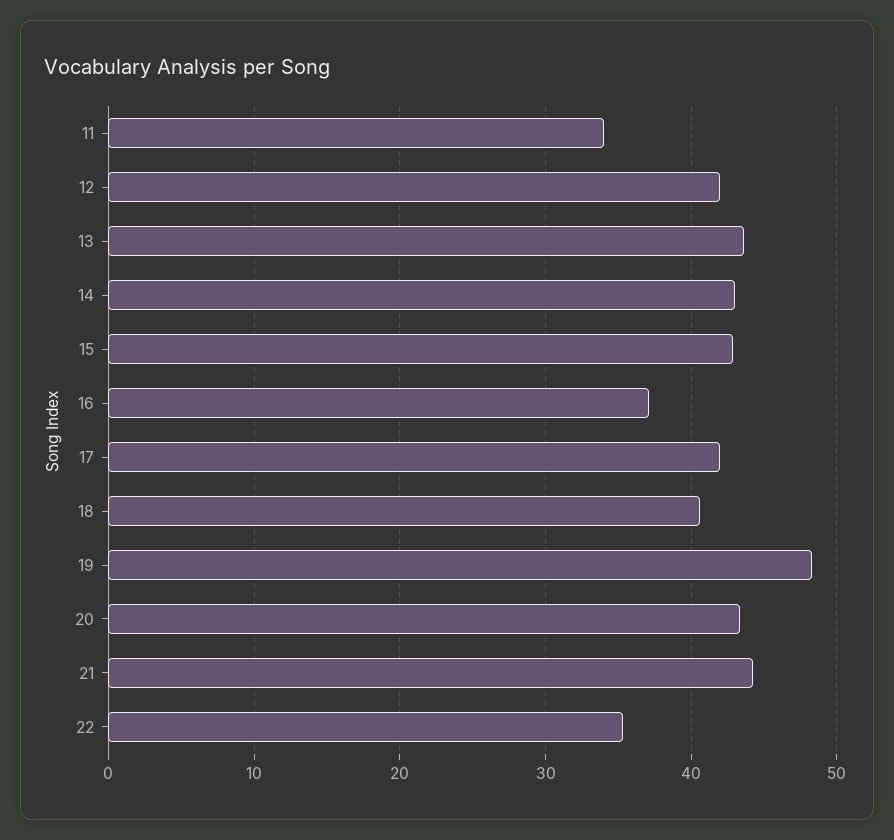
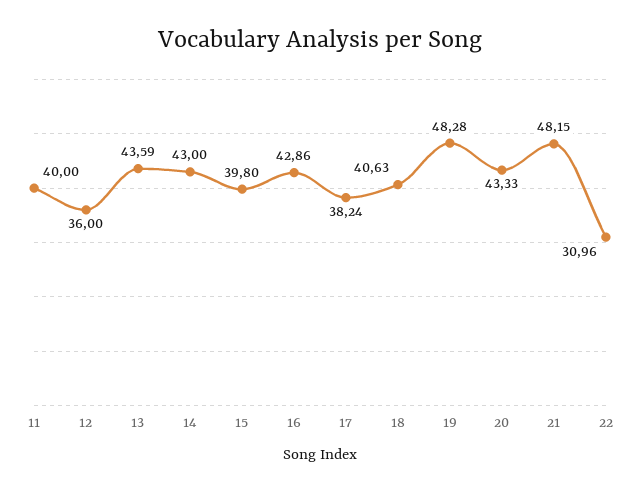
11: 34 -> 40
12: 42 -> 36
15: 43 -> 39.8
16: 37 -> 42.86
17: 42 -> 38.24
21: 44 -> 48.15
22: 35 -> 30.96

